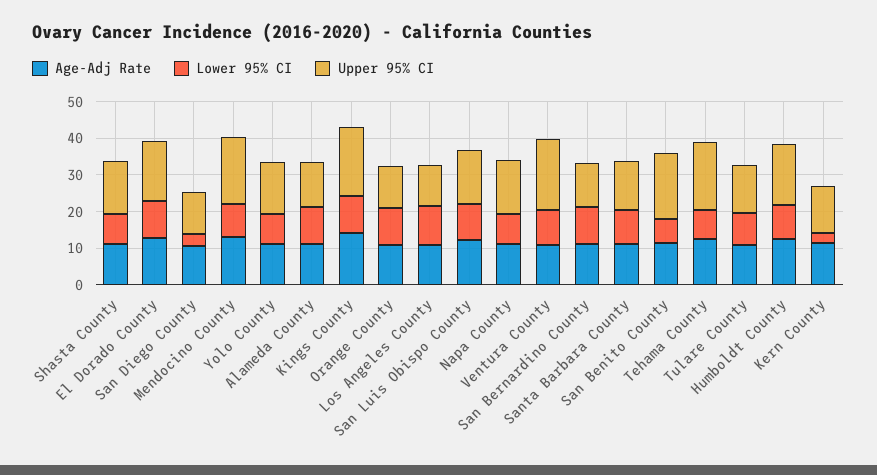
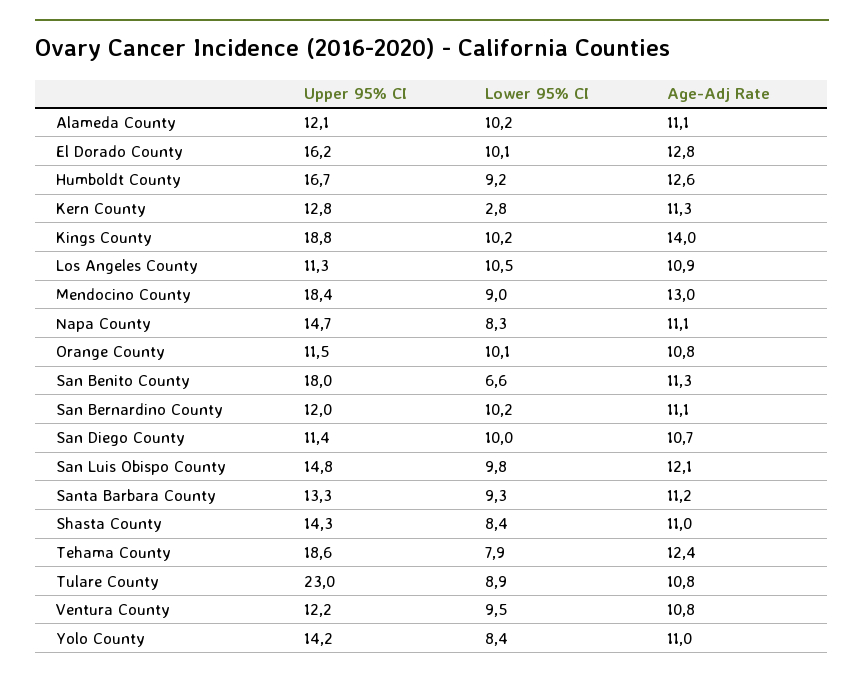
Lower 95% CI, San Diego County: 2.5 -> 10
Upper 95% CI, Ventura County: 20 -> 12.2
Upper 95% CI, Tulare County: 12.5 -> 23

